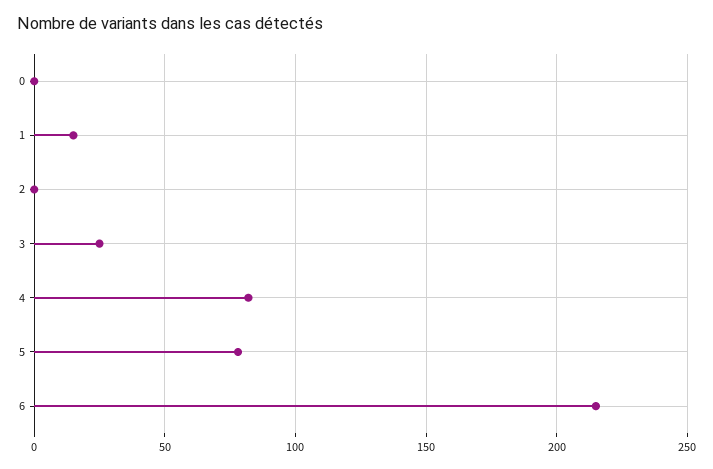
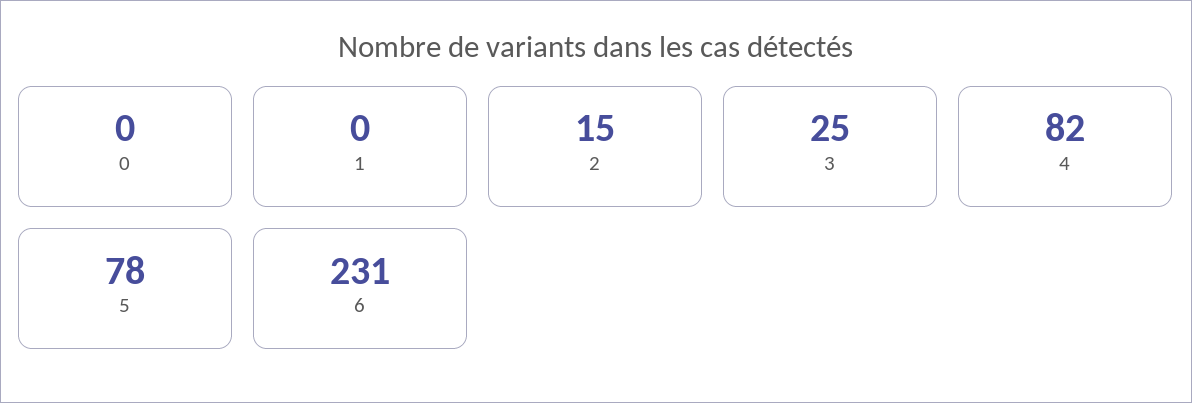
1: 15 -> 0
2: 0 -> 15
6: 215 -> 231

